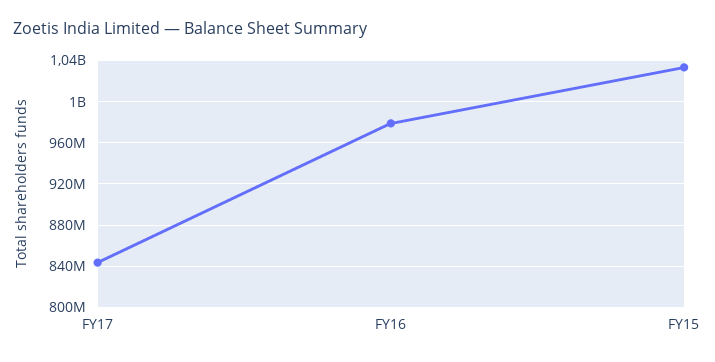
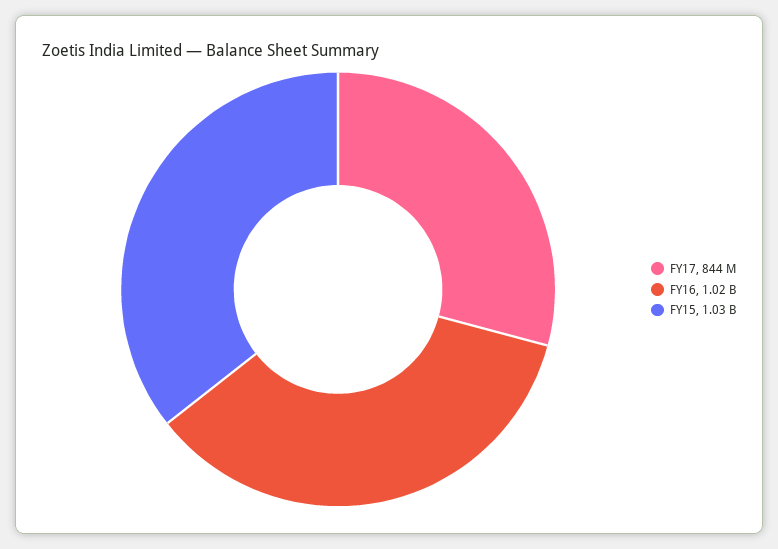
FY16: 980000000 -> 1020000000

